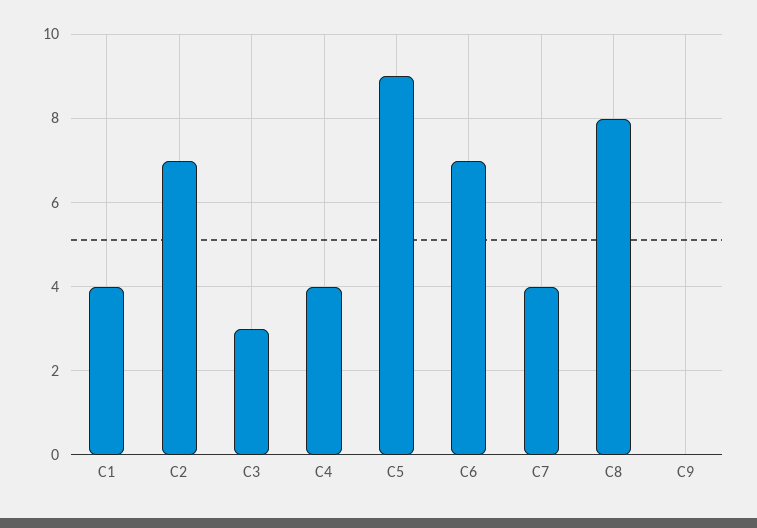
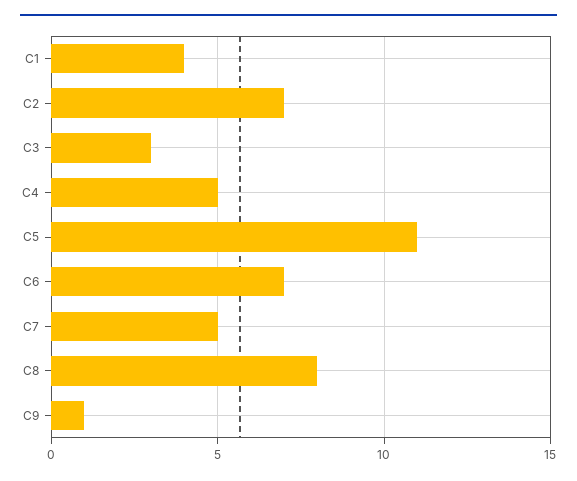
C4: 4 -> 5
C5: 9 -> 11
C7: 4 -> 5
C9: 0 -> 1

